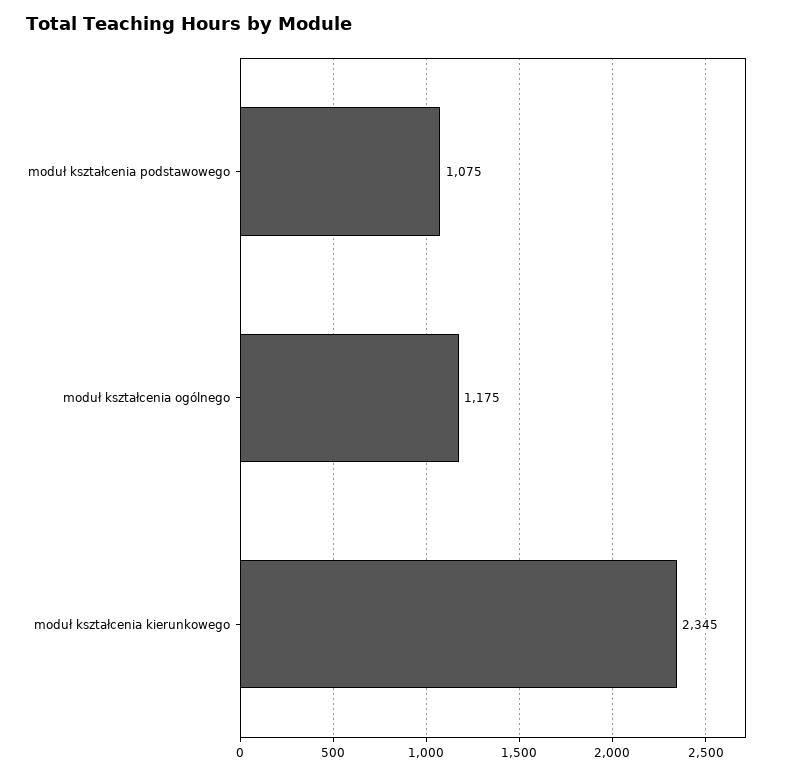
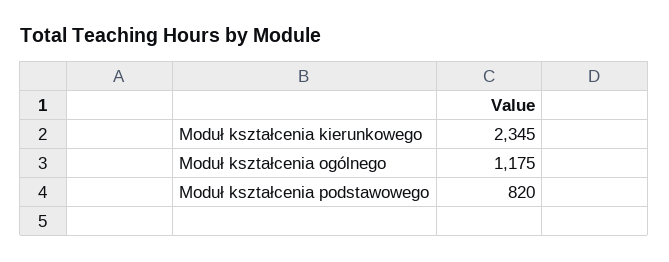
moduł kształcenia podstawowego: 1075 -> 820

